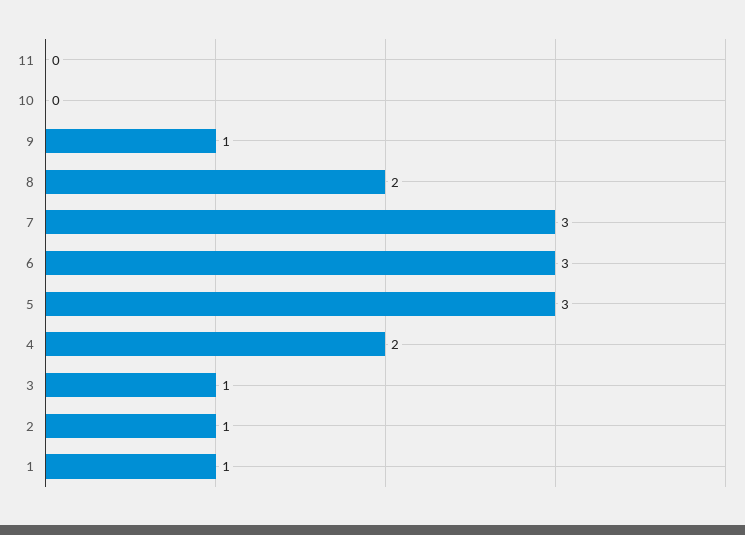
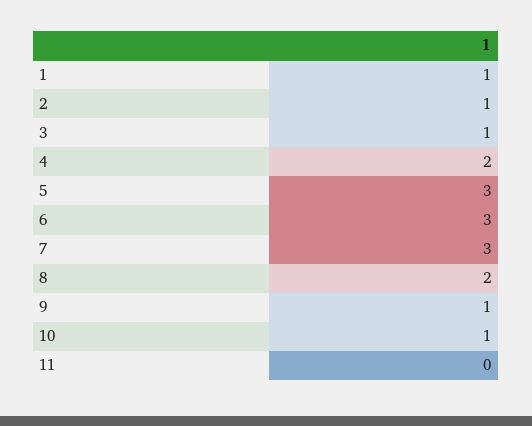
10: 0 -> 1

